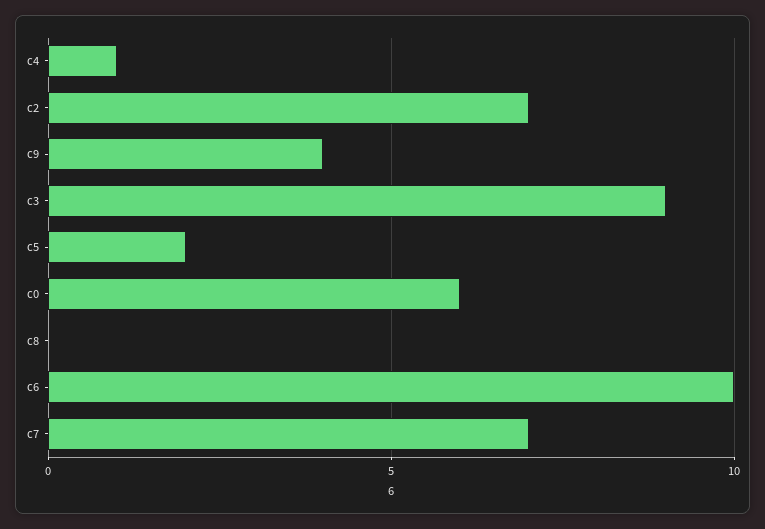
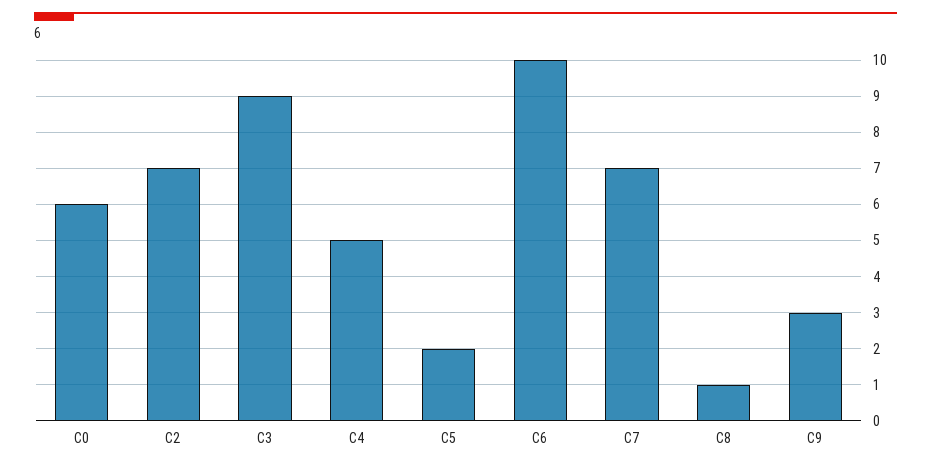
c4: 1 -> 5
c9: 4 -> 3
c8: 0 -> 1

